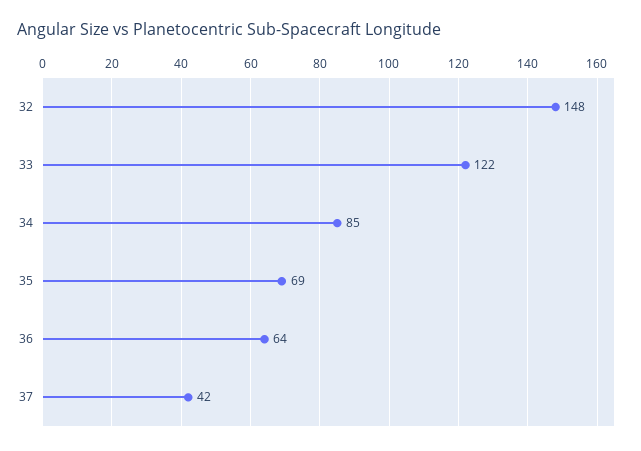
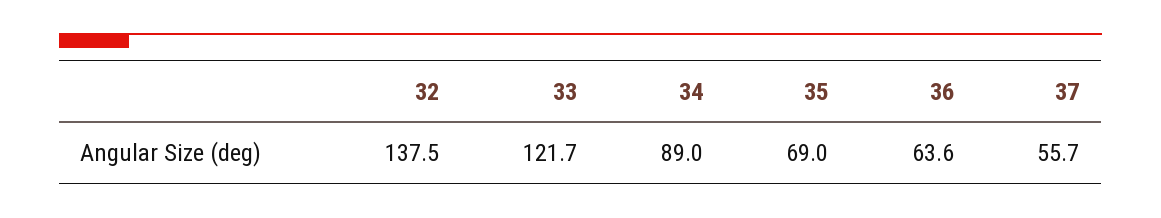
32: 148 -> 137.5
34: 85 -> 89
37: 42 -> 55.7

